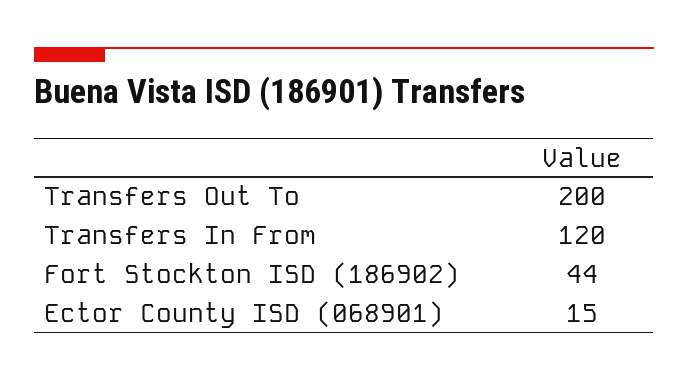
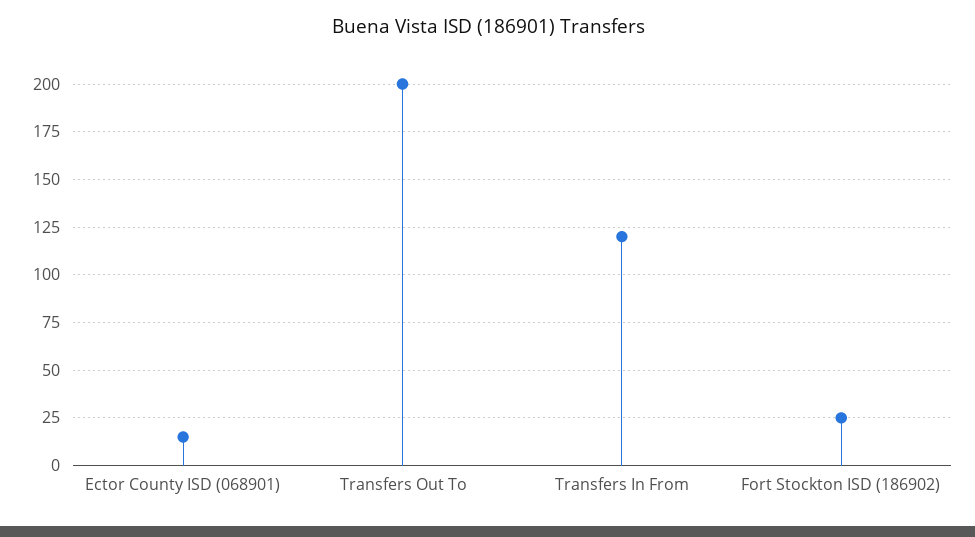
Fort Stockton ISD (186902): 44 -> 25

